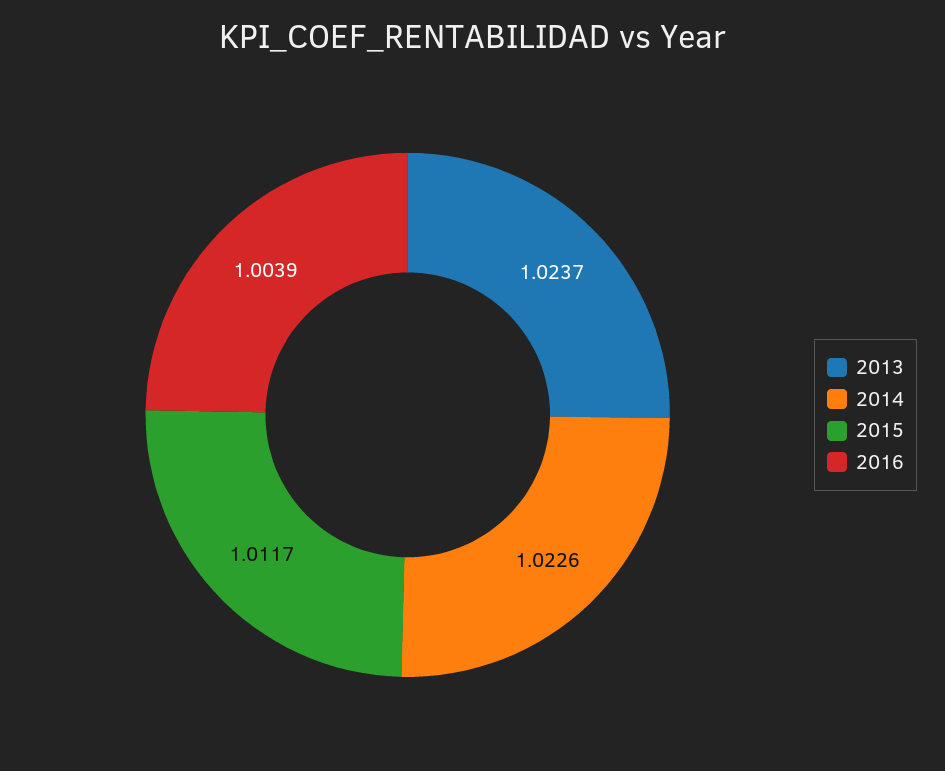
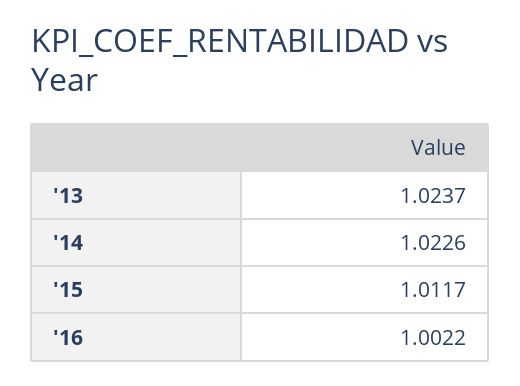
2016: 1.0039 -> 1.0022

